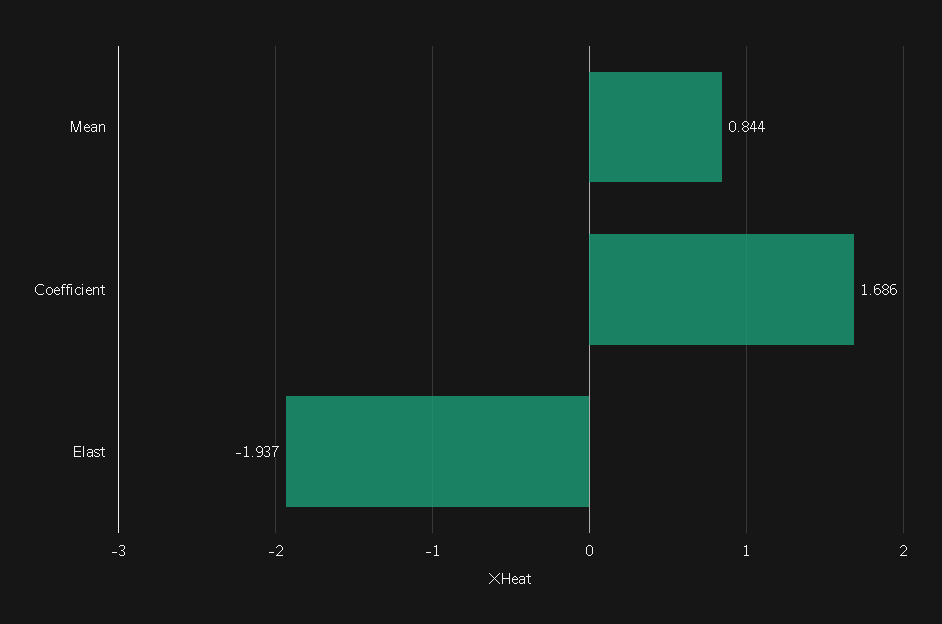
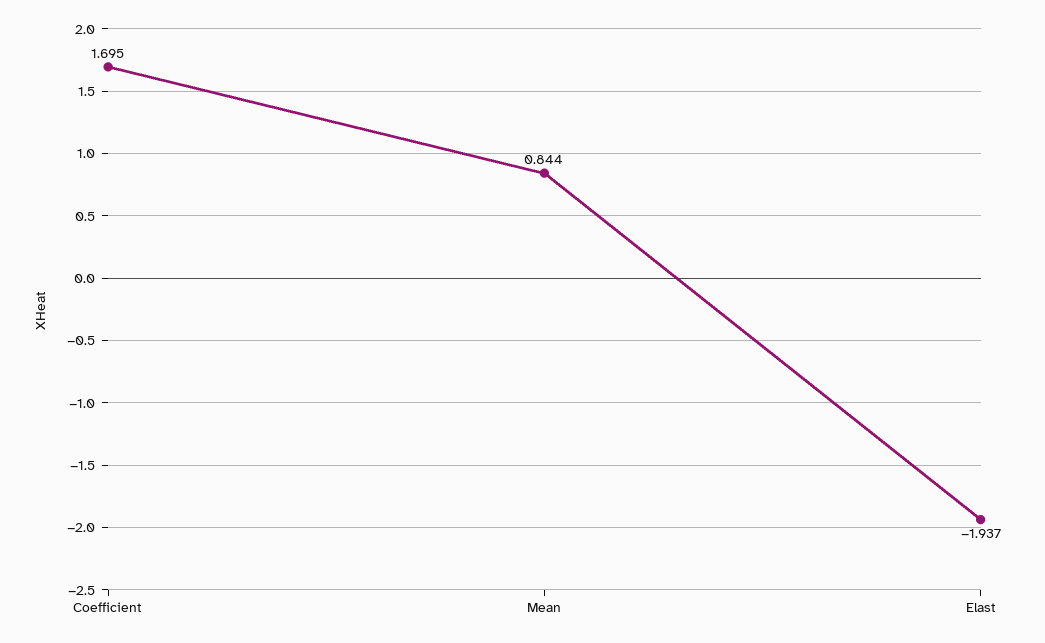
Coefficient: 1.686 -> 1.695

